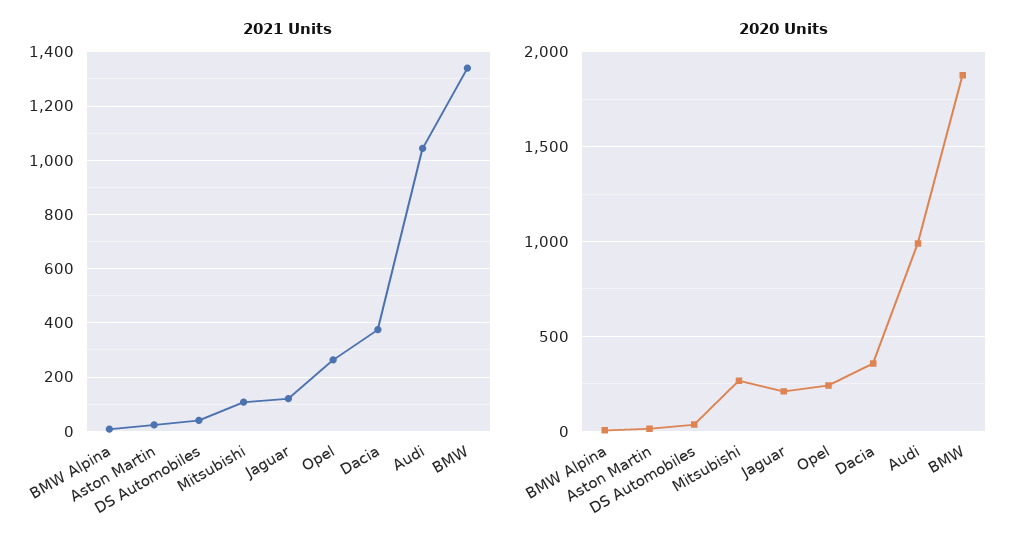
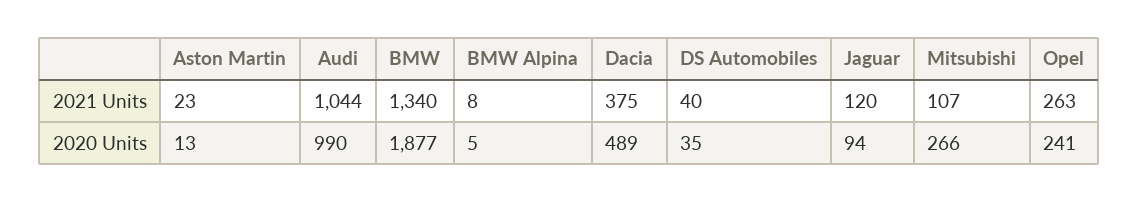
2020 Units, Jaguar: 200 -> 94
2020 Units, Dacia: 350 -> 489

